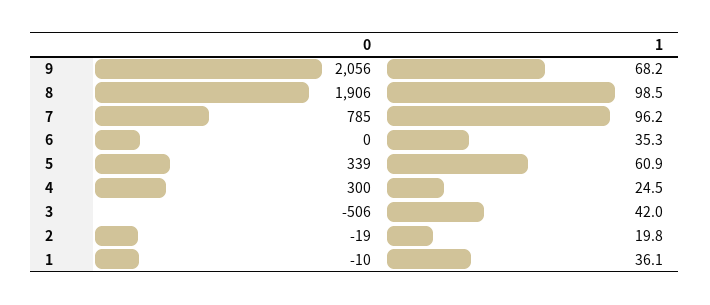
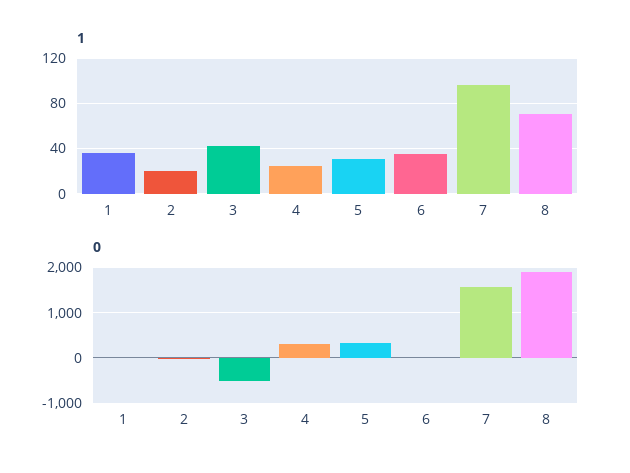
0, 9: 2056 -> none
1, 9: 68.2 -> none
1, 8: 98.5 -> 70
0, 7: 785 -> 1600
1, 5: 60.9 -> 30

